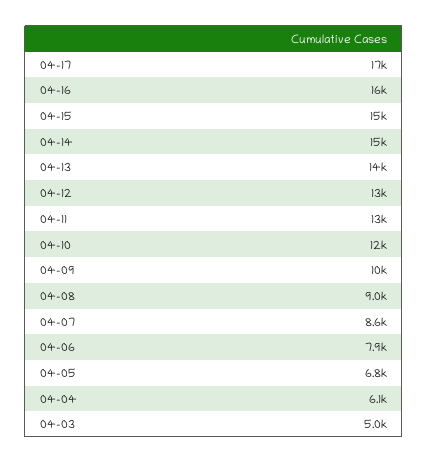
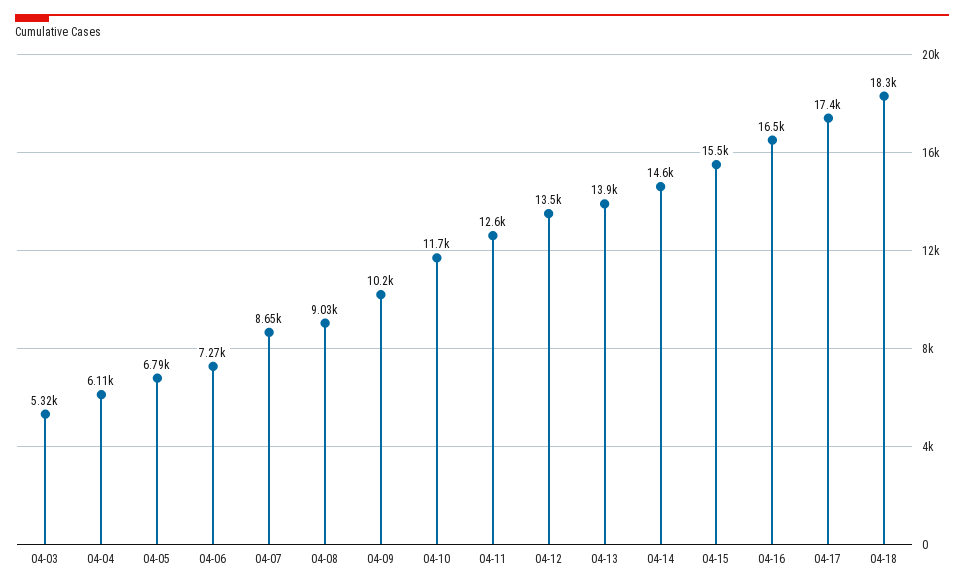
04-06: 7900 -> 7270
04-03: 5000 -> 5320
04-18: none -> 18300

